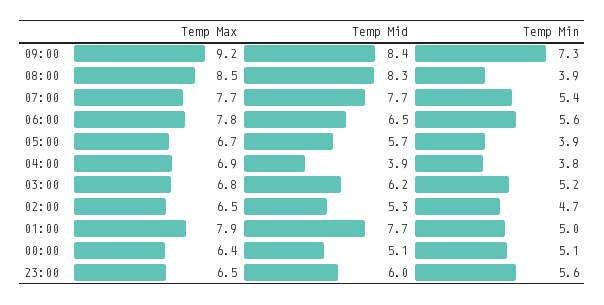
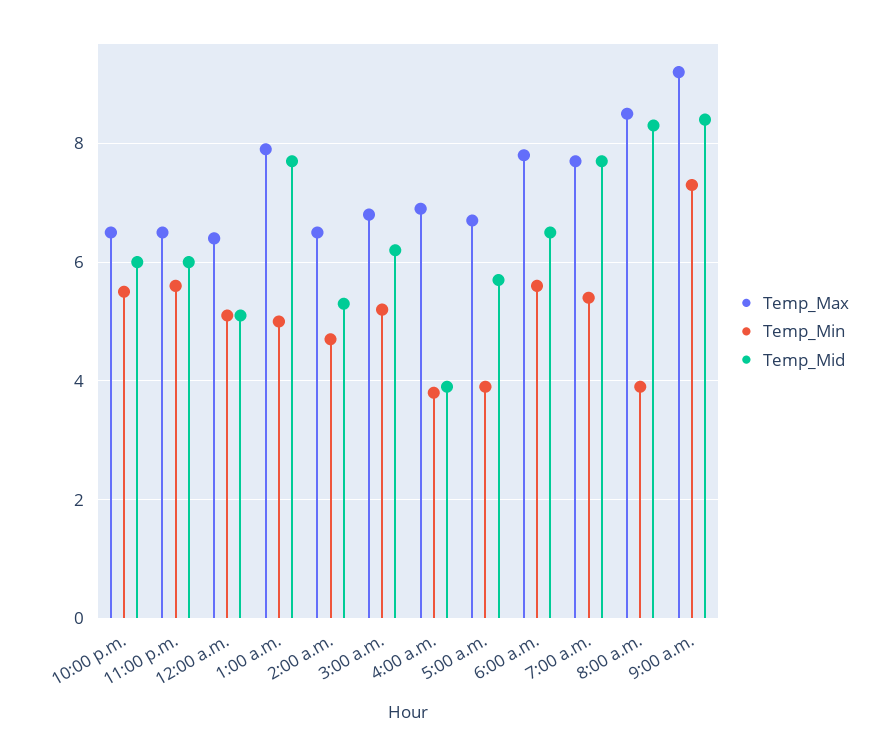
Temp Max, 10:00 p.m.: none -> 6.5
Temp Min, 10:00 p.m.: none -> 5.5
Temp Mid, 10:00 p.m.: none -> 6

